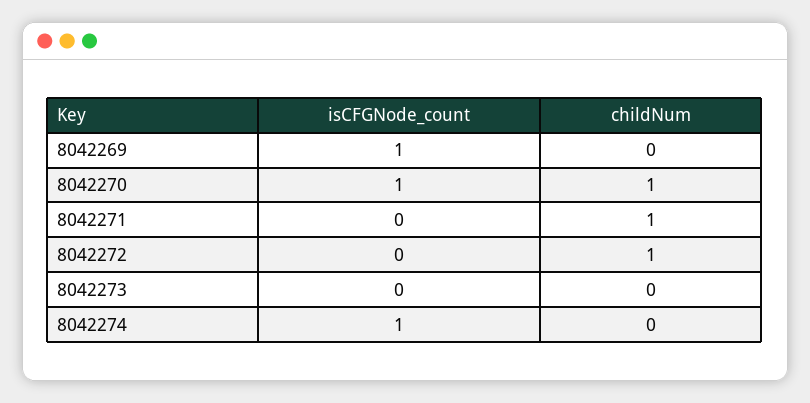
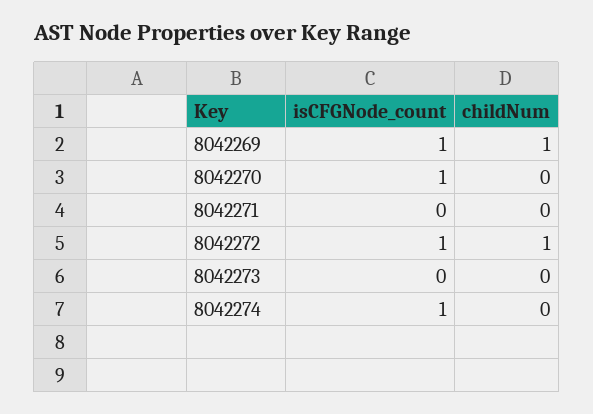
childNum, 8042269: 0 -> 1
childNum, 8042270: 1 -> 0
childNum, 8042271: 1 -> 0
isCFGNode_count, 8042272: 0 -> 1

